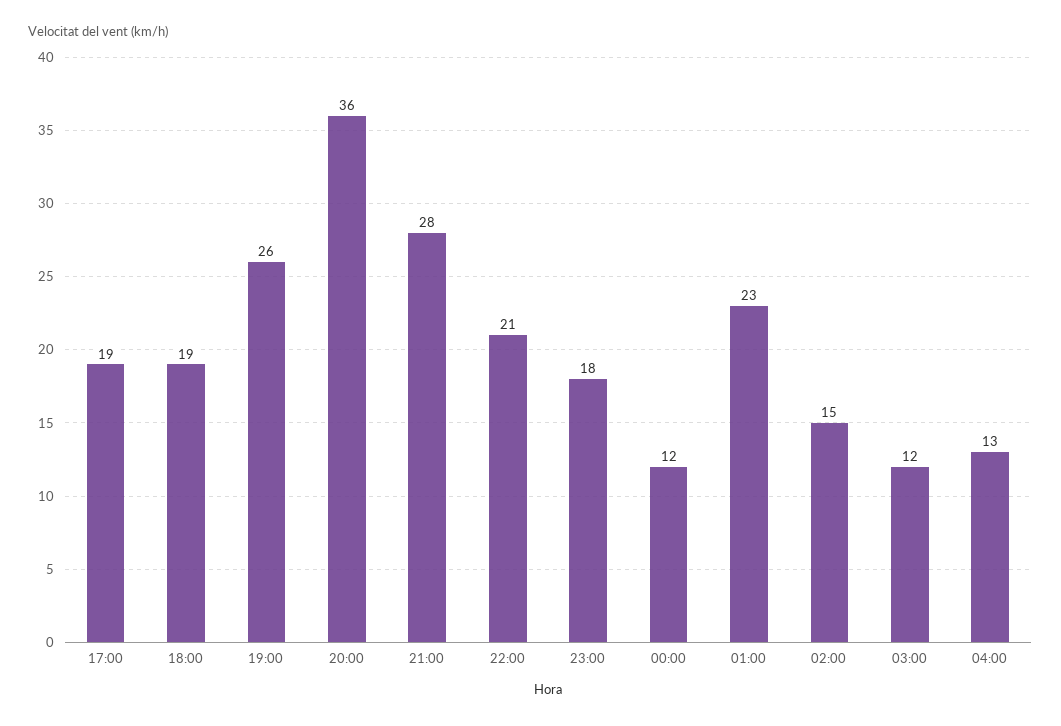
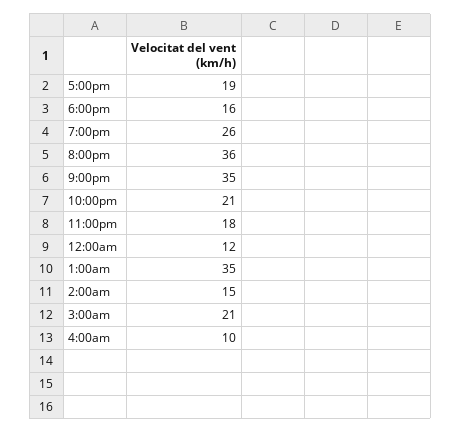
18:00: 19 -> 16
21:00: 28 -> 35
01:00: 23 -> 35
03:00: 12 -> 21
04:00: 13 -> 10

